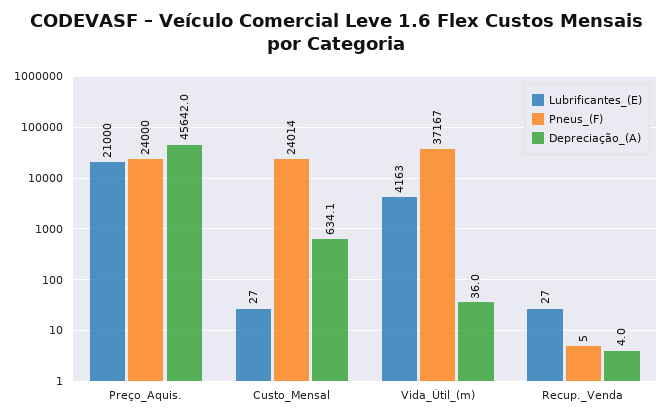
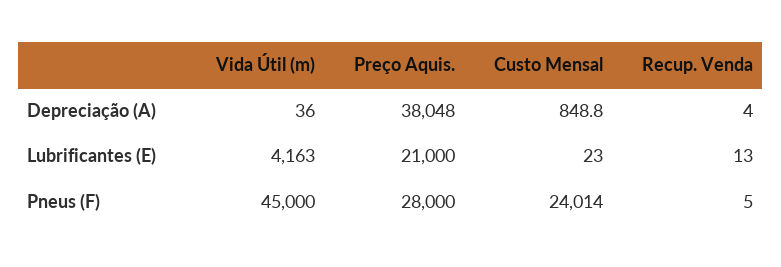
Pneus_(F), Preço_Aquis.: 24000 -> 28000
Depreciação_(A), Preço_Aquis.: 45642 -> 38048
Lubrificantes_(E), Custo_Mensal: 27 -> 23
Depreciação_(A), Custo_Mensal: 634.1 -> 848.8
Pneus_(F), Vida_Útil_(m): 37167 -> 45000
Lubrificantes_(E), Recup._Venda: 27 -> 13

